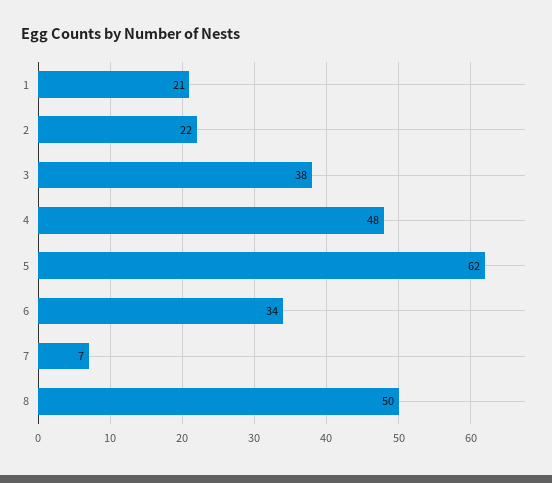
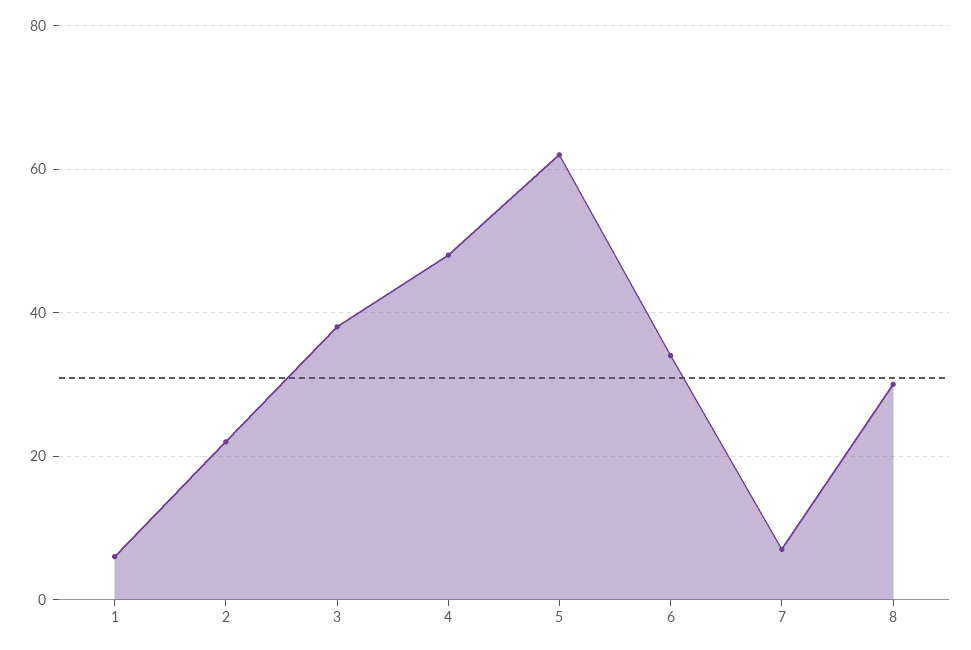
1: 21 -> 5
8: 50 -> 30

